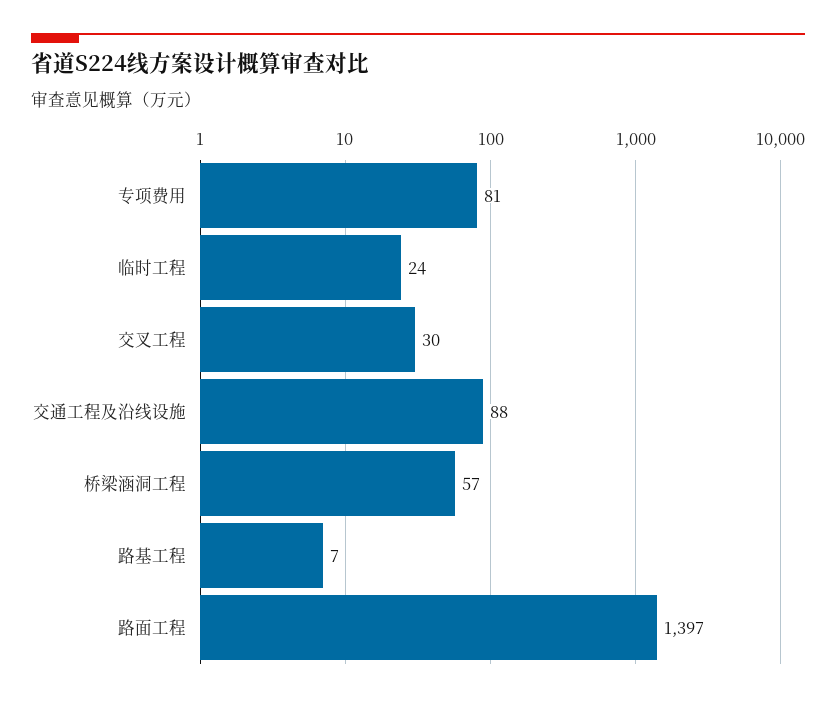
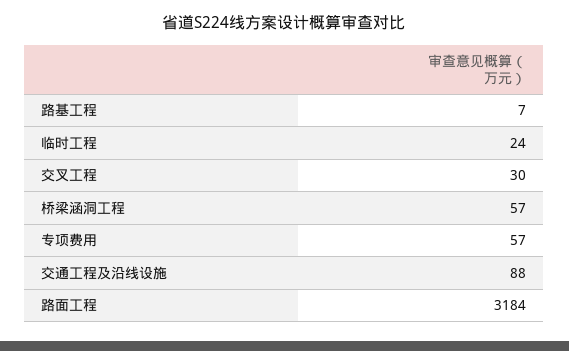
专项费用: 81 -> 57
路面工程: 1397 -> 3184

